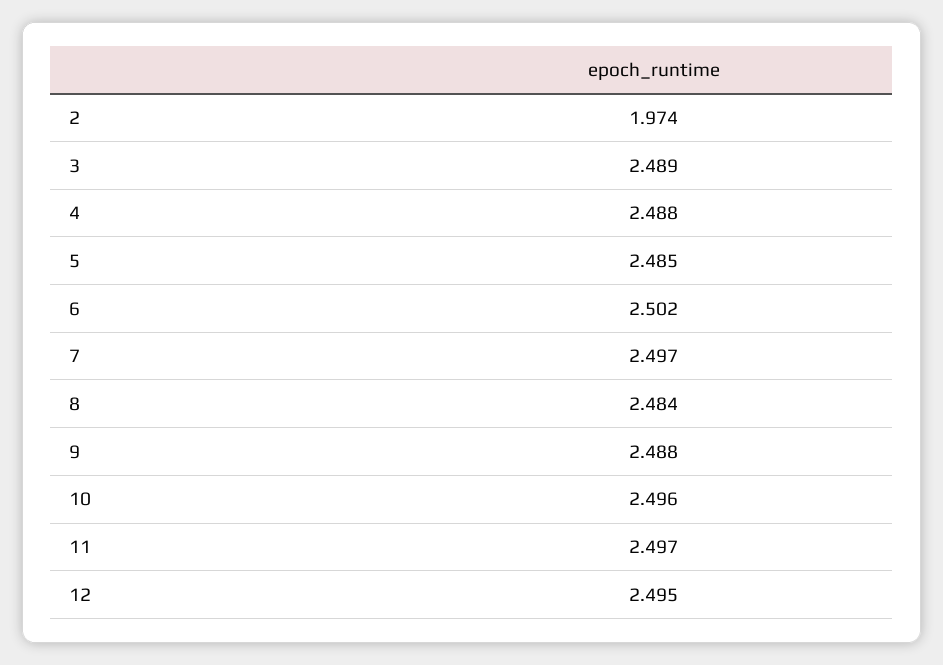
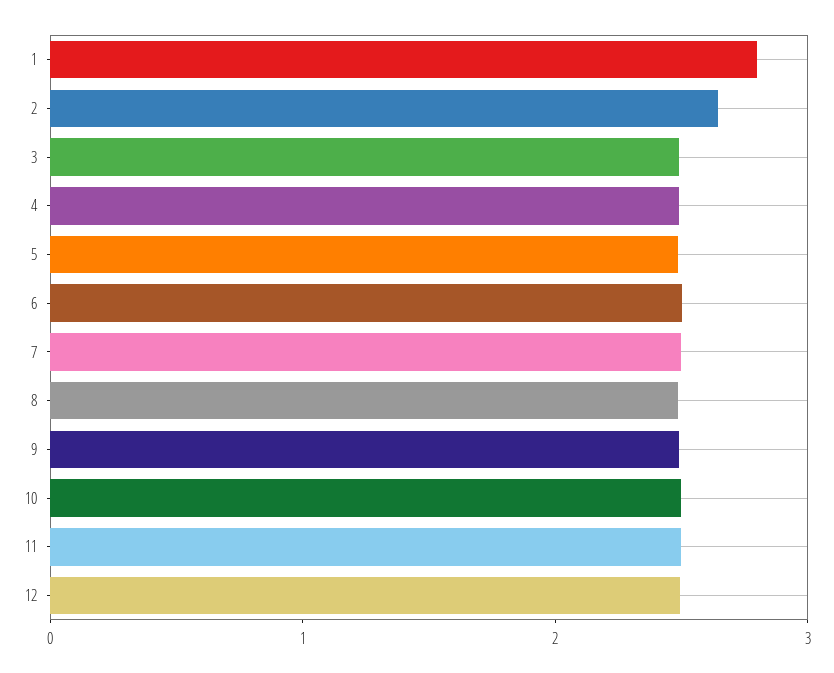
2: 1.974 -> 2.6
1: none -> 2.8

